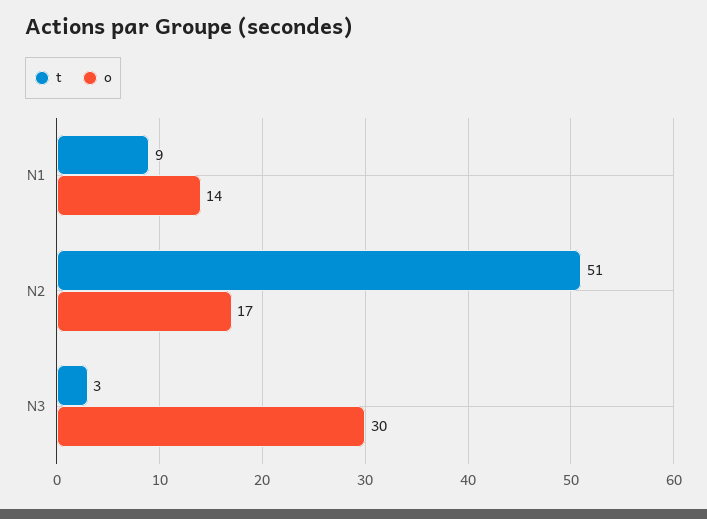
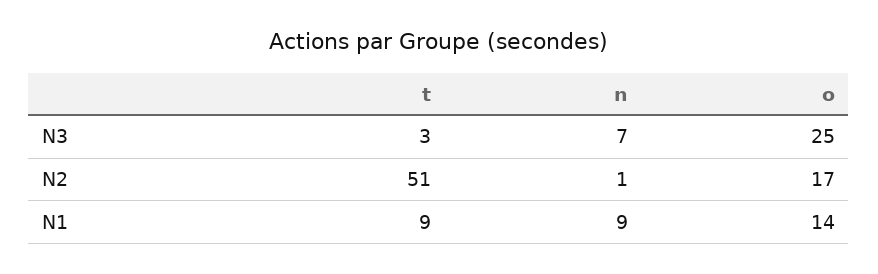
o, N3: 30 -> 25
n, N3: none -> 7
n, N2: none -> 1
n, N1: none -> 9

